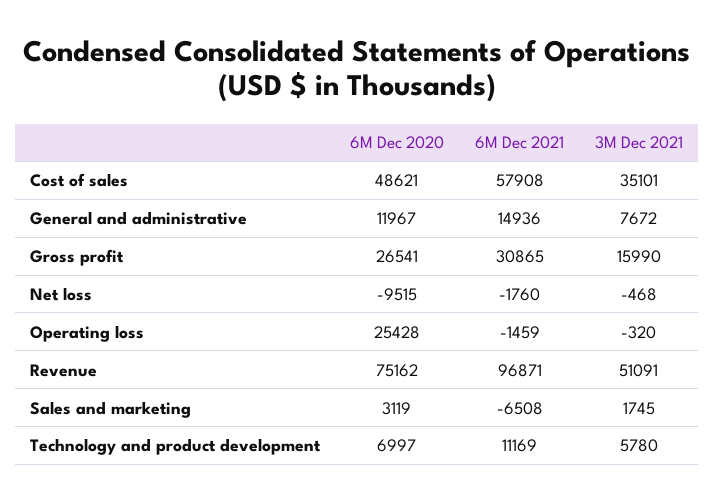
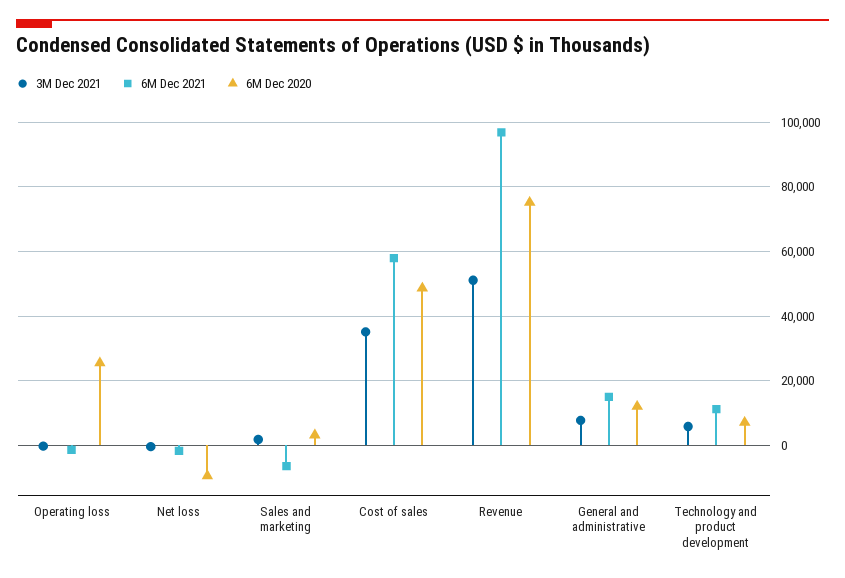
6M Dec 2020, Gross profit: 26541 -> none
6M Dec 2021, Gross profit: 30865 -> none
3M Dec 2021, Gross profit: 15990 -> none

